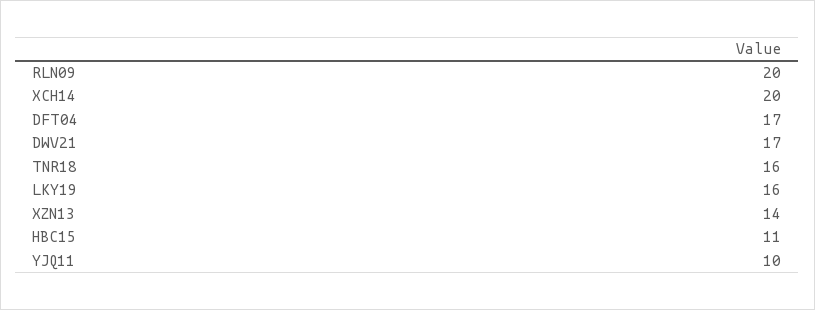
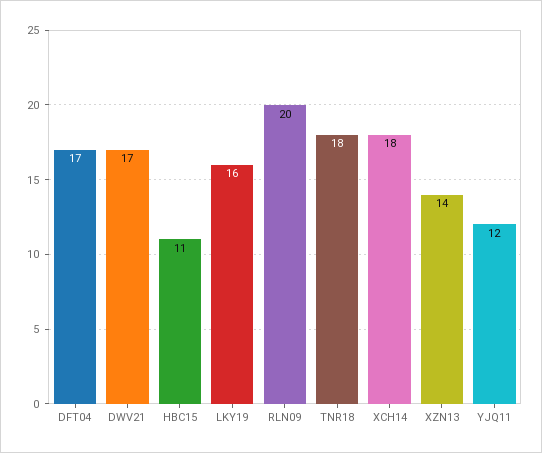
XCH14: 20 -> 18
TNR18: 16 -> 18
YJQ11: 10 -> 12

